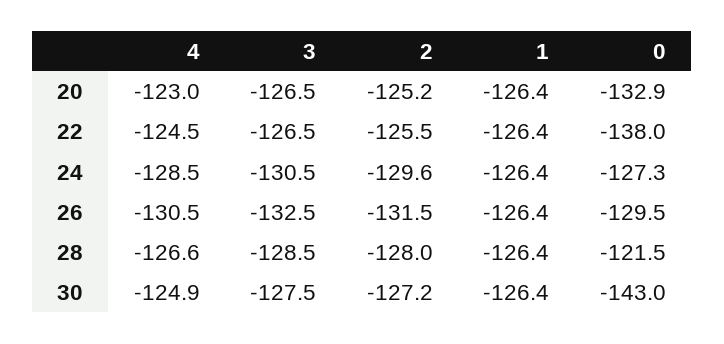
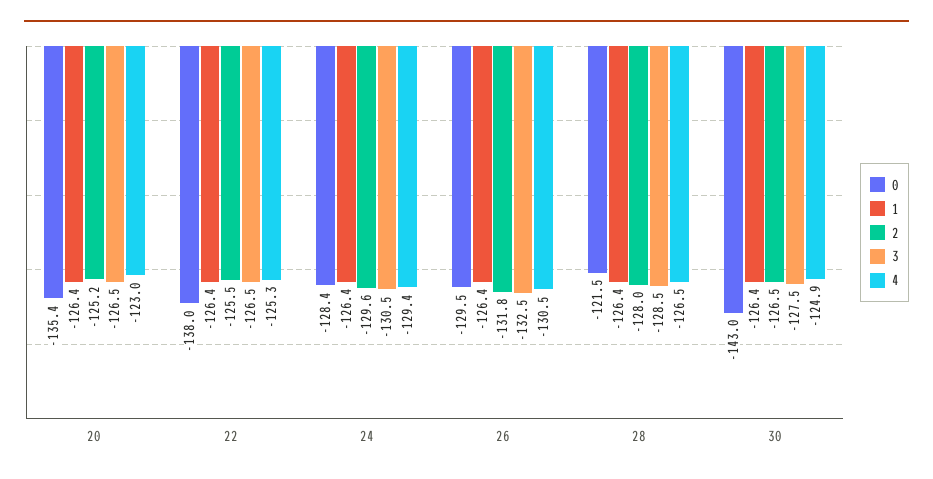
0, 20: -132.9 -> -135.4
4, 22: -124.5 -> -125.3
4, 24: -128.5 -> -129.4
0, 24: -127.3 -> -128.4
2, 26: -131.5 -> -131.8
4, 28: -126.6 -> -126.5
2, 30: -127.2 -> -126.5

